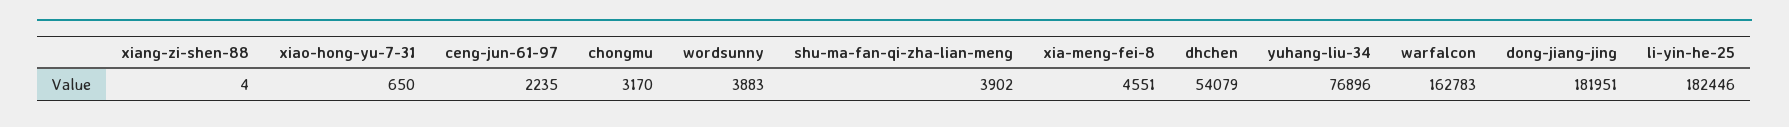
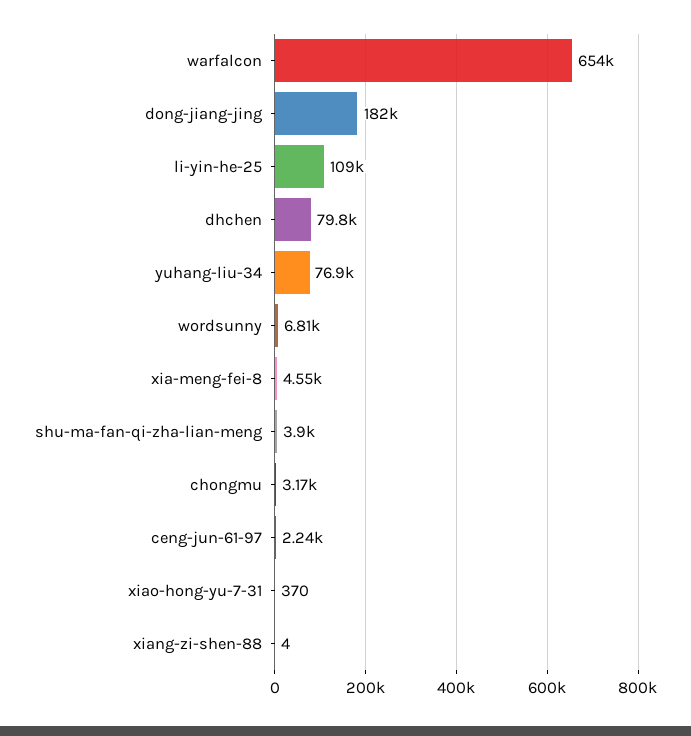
xiao-hong-yu-7-31: 650 -> 370
wordsunny: 3883 -> 6810
dhchen: 54079 -> 79800
warfalcon: 162783 -> 654000
li-yin-he-25: 182446 -> 109000

